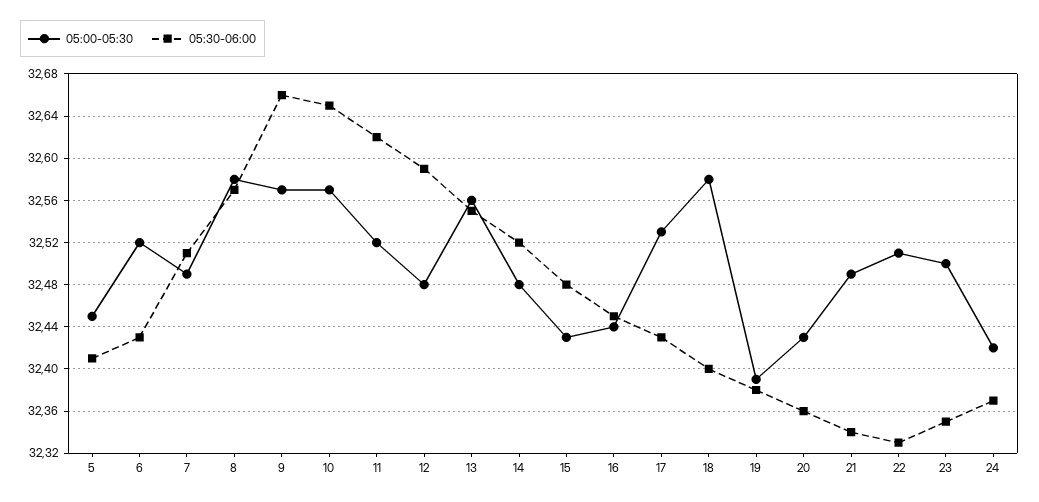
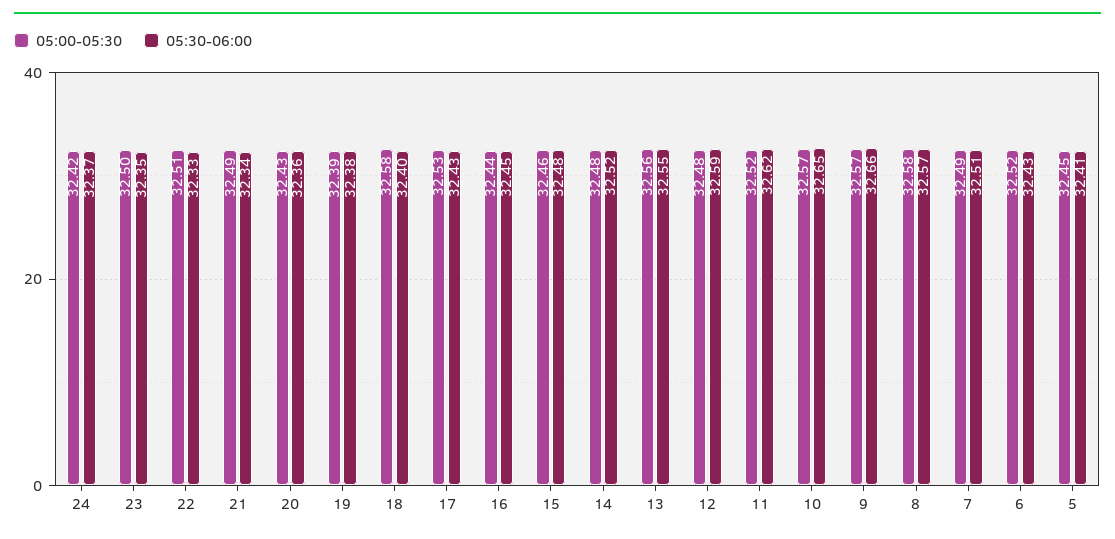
05:00-05:30, 15: 32.43 -> 32.46

